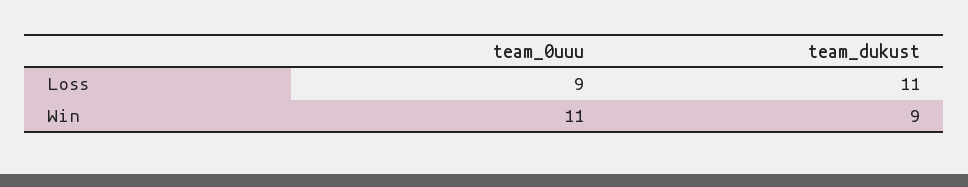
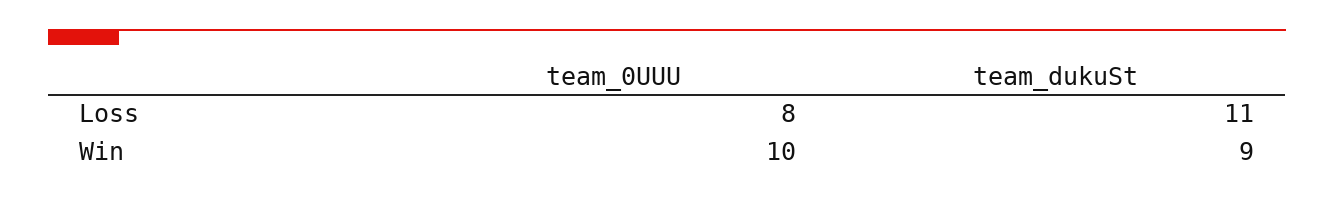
team_0uuu, Loss: 9 -> 8
team_0uuu, Win: 11 -> 10

